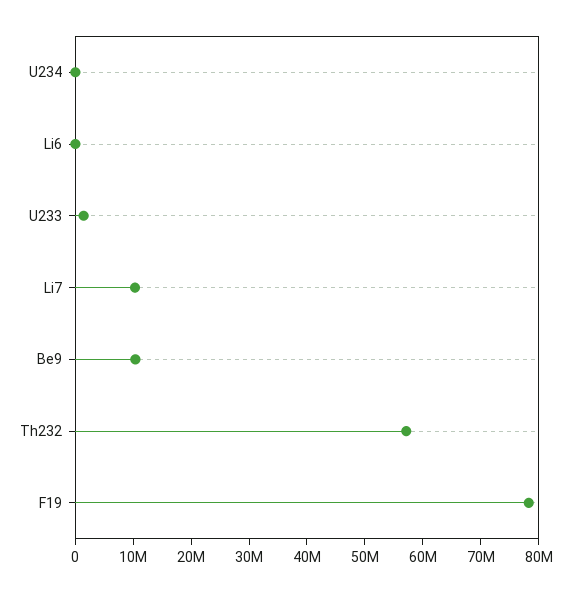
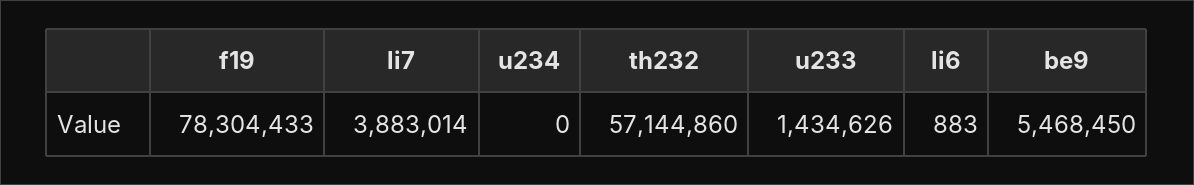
Li7: 10000000 -> 3883014
Be9: 10000000 -> 5468450

